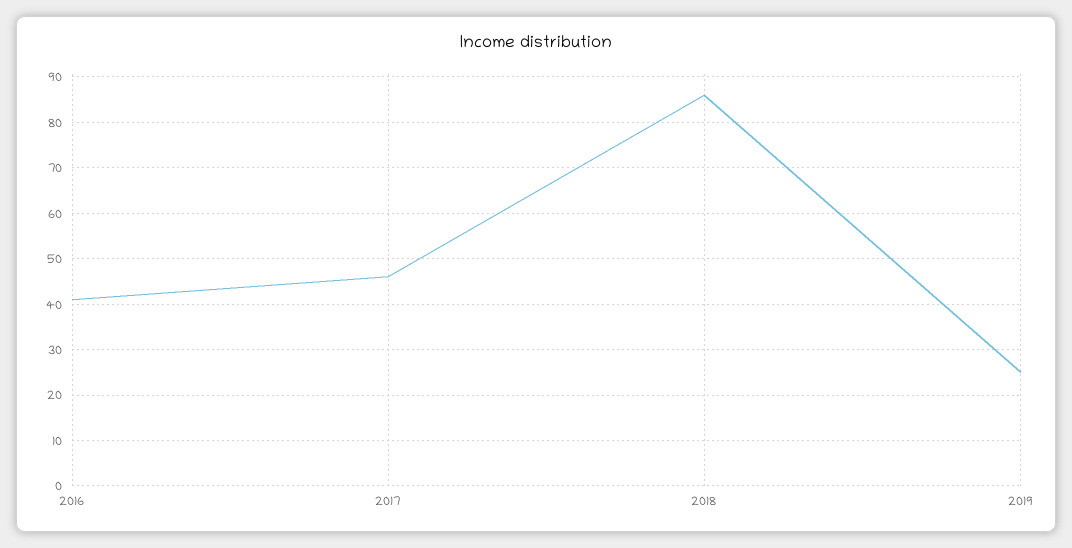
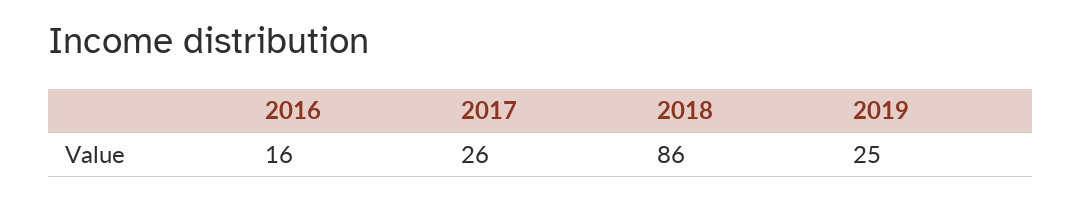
2016: 40 -> 16
2017: 45 -> 26

